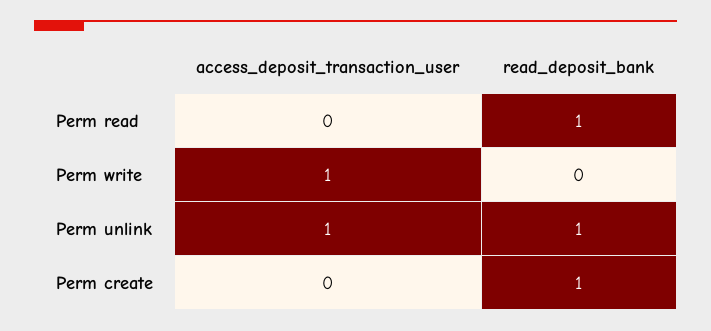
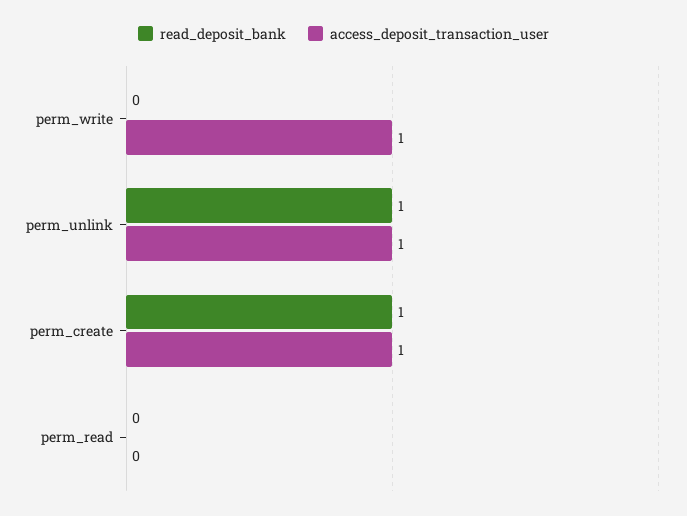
read_deposit_bank, Perm read: 1 -> 0
access_deposit_transaction_user, Perm create: 0 -> 1

